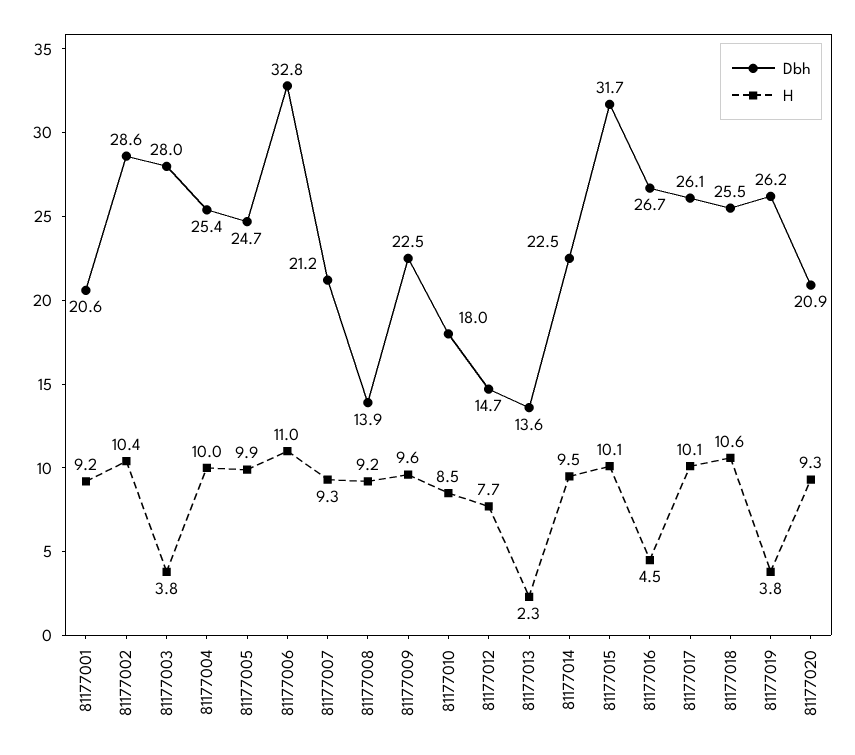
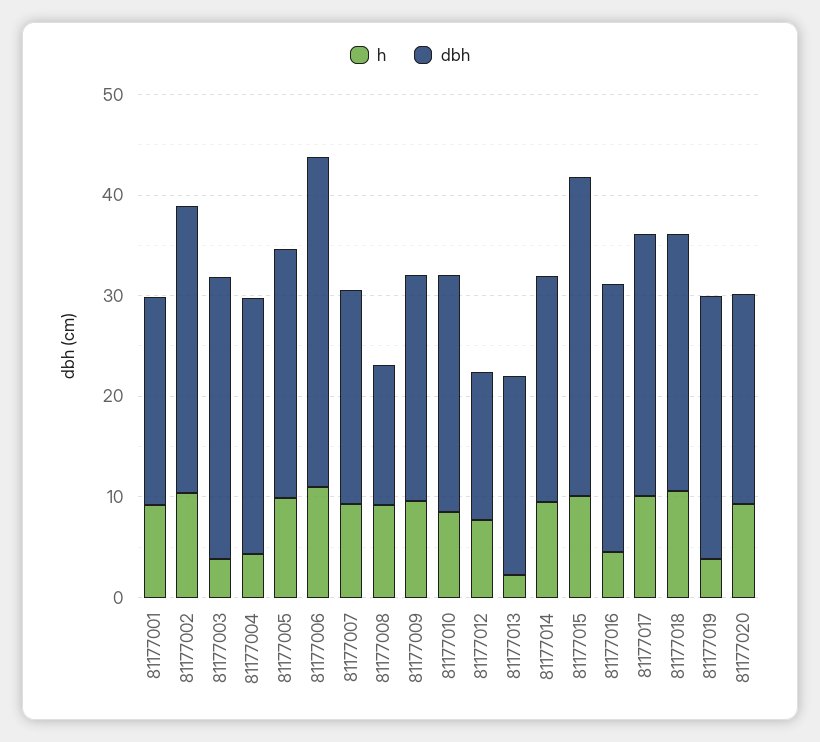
H, 81177004: 10 -> 4
Dbh, 81177010: 18 -> 24
Dbh, 81177013: 13.6 -> 20

